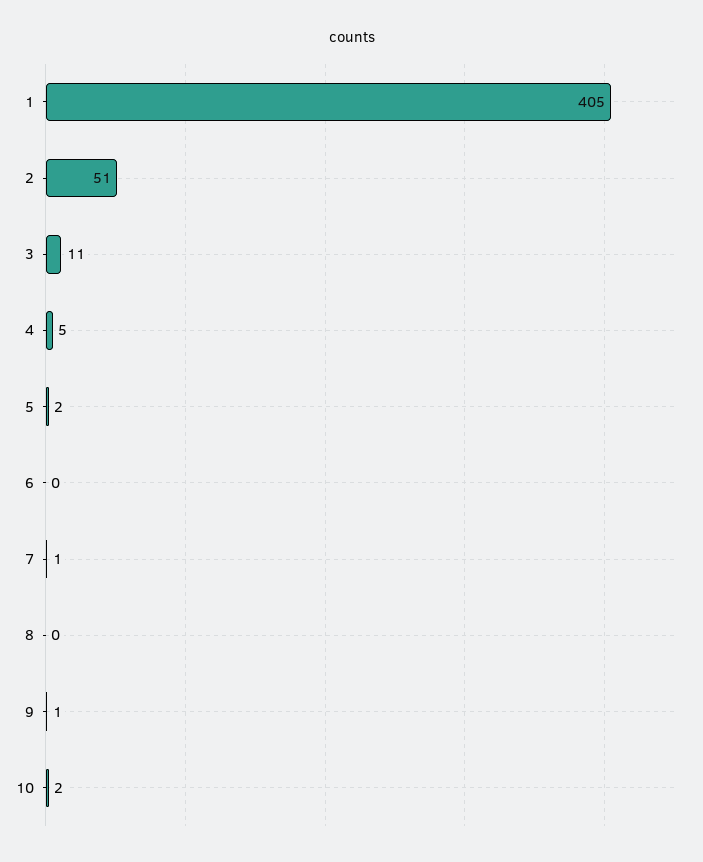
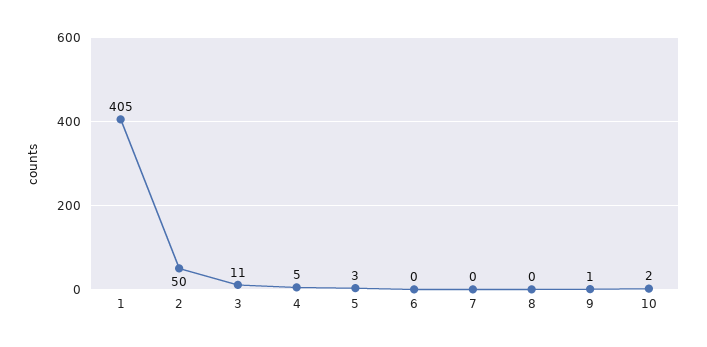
2: 51 -> 50
5: 2 -> 3
7: 1 -> 0

